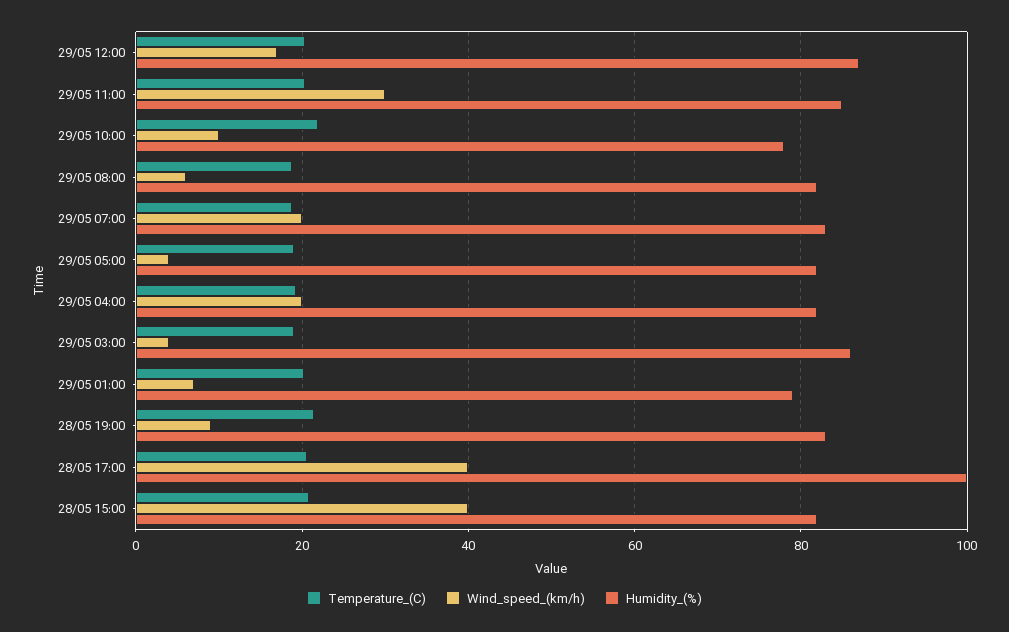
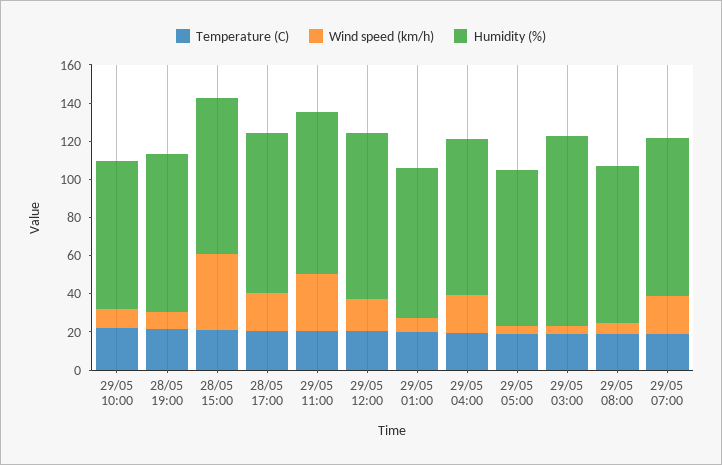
Humidity_(%), 29/05 03:00: 86 -> 100
Wind_speed_(km/h), 28/05 17:00: 40 -> 20
Humidity_(%), 28/05 17:00: 100 -> 85

